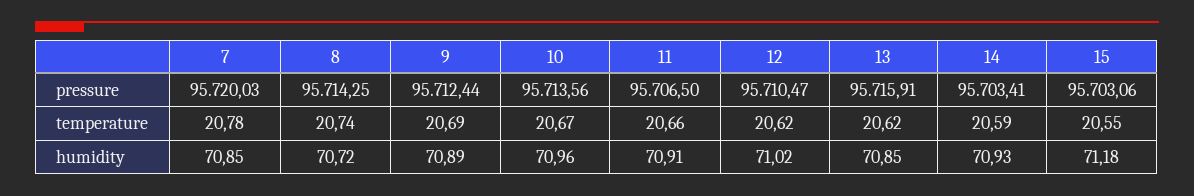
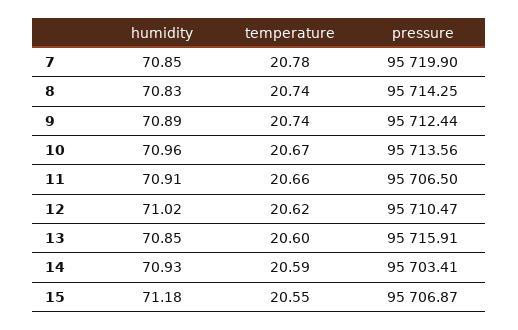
7, pressure: 95720.03 -> 95719.9
15, pressure: 95703.06 -> 95706.87
9, temperature: 20.69 -> 20.74
13, temperature: 20.62 -> 20.6
8, humidity: 70.72 -> 70.83

